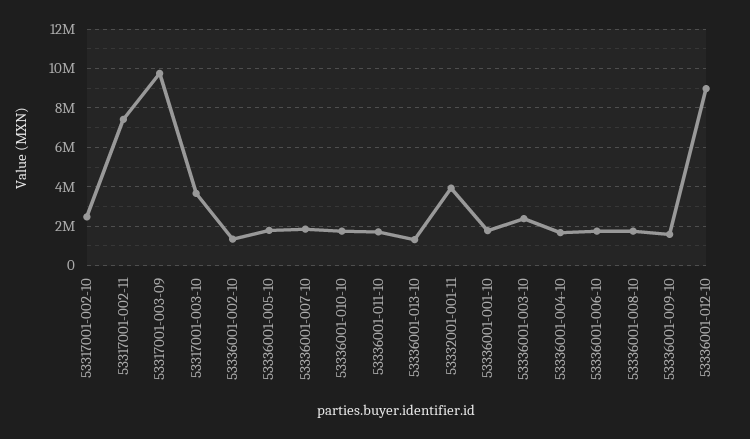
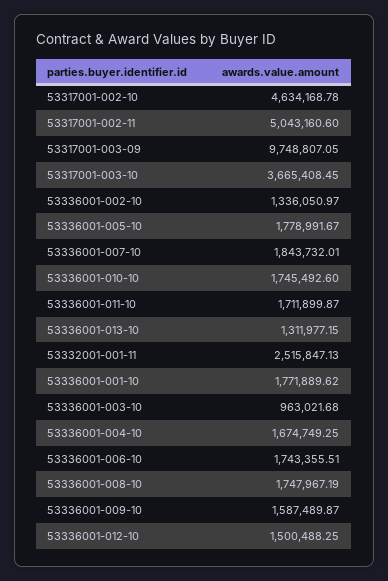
53317001-002-10: 2500000 -> 4634168.78
53317001-002-11: 7500000 -> 5043160.6
53332001-001-11: 4000000 -> 2515847.13
53336001-003-10: 2500000 -> 963021.68
53336001-012-10: 9000000 -> 1500488.25

